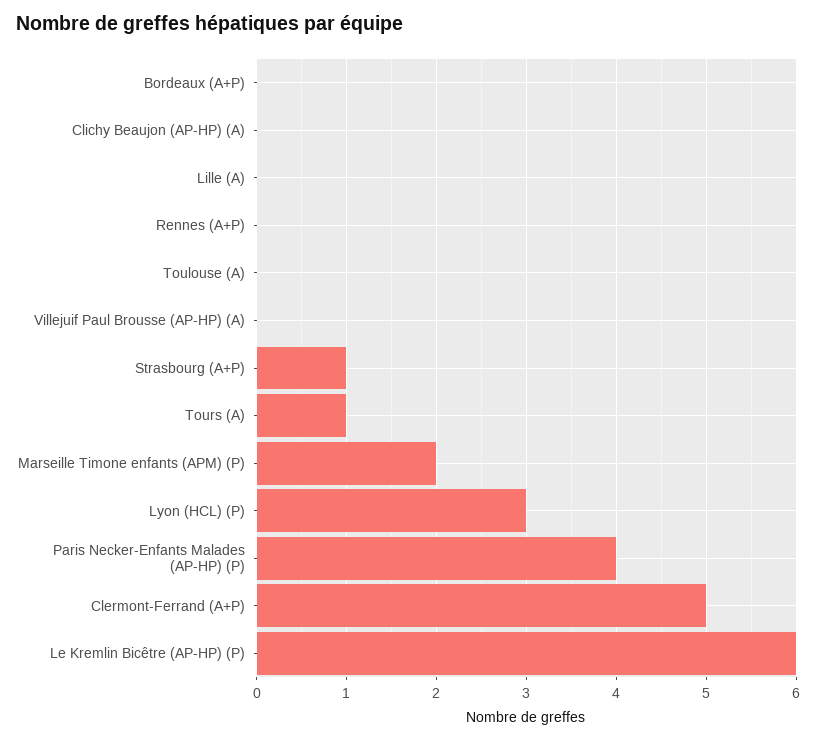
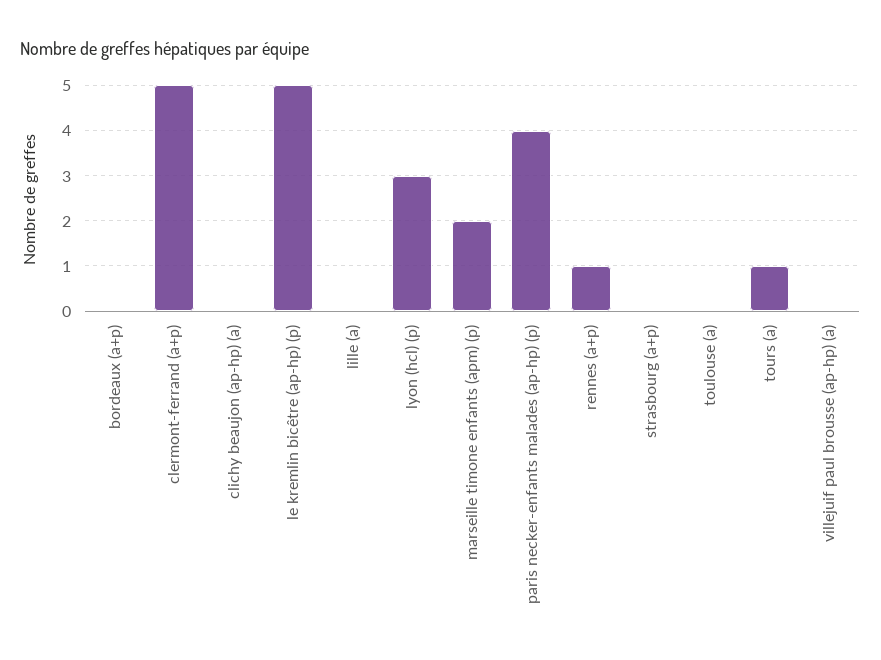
Rennes (A+P): 0 -> 1
Strasbourg (A+P): 1 -> 0
Le Kremlin Bicêtre (AP-HP) (P): 6 -> 5

